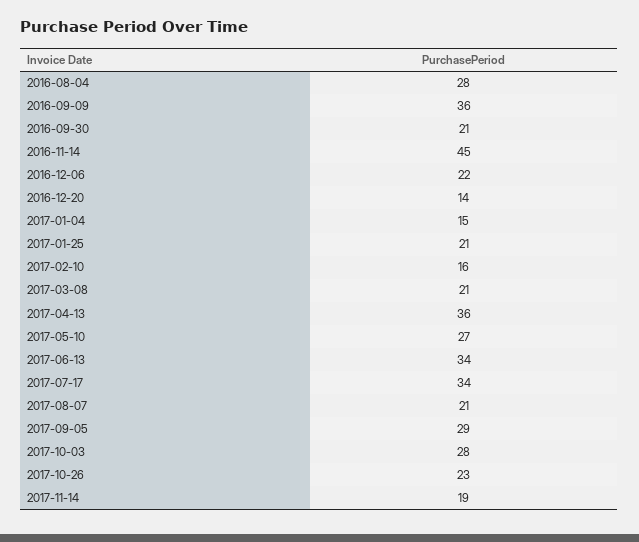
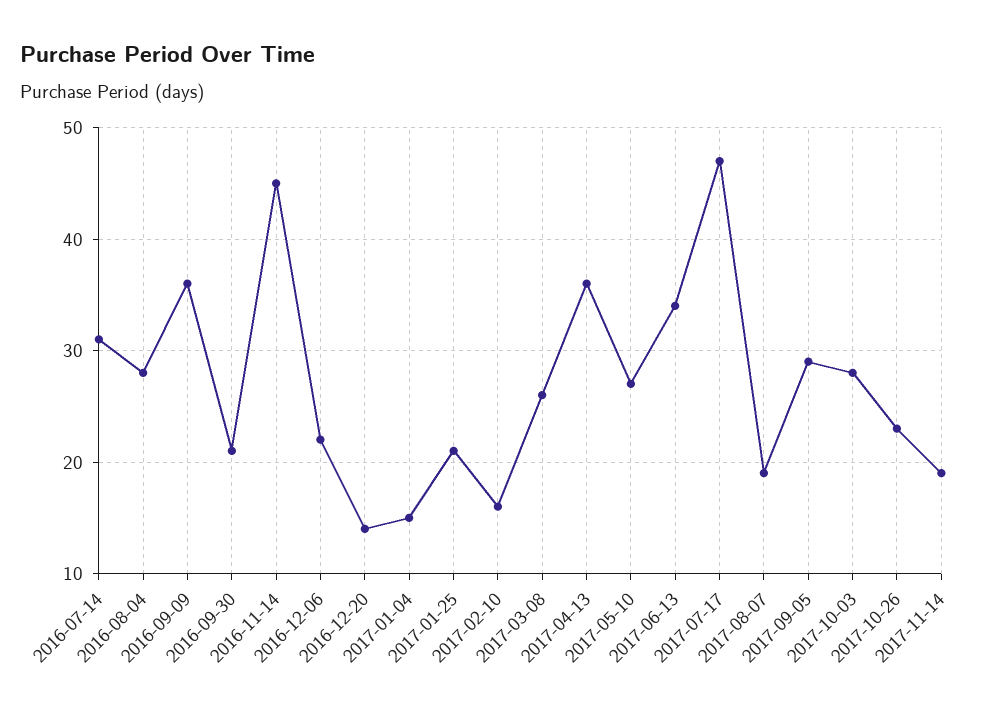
2017-03-08: 21 -> 26
2017-07-17: 34 -> 47
2017-08-07: 21 -> 19
2016-07-14: none -> 31

